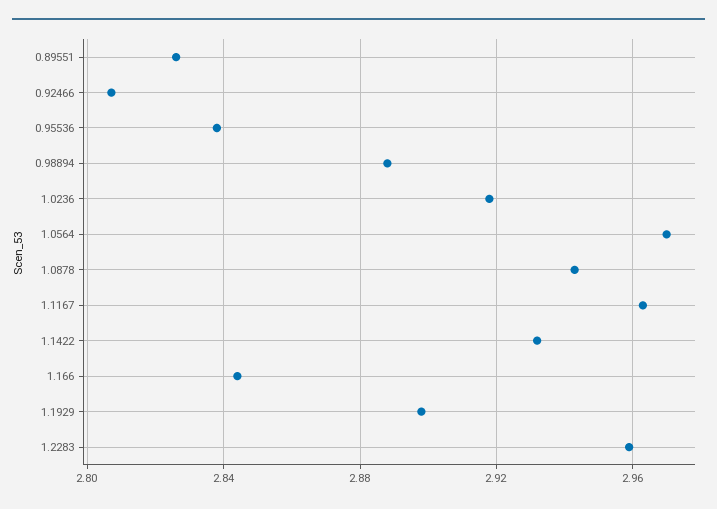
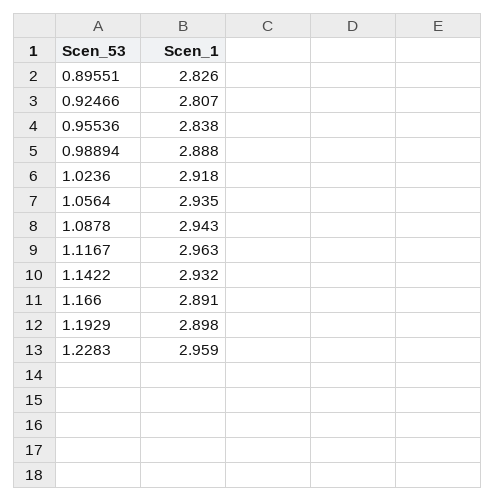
1.0564: 2.97 -> 2.935
1.166: 2.845 -> 2.891

